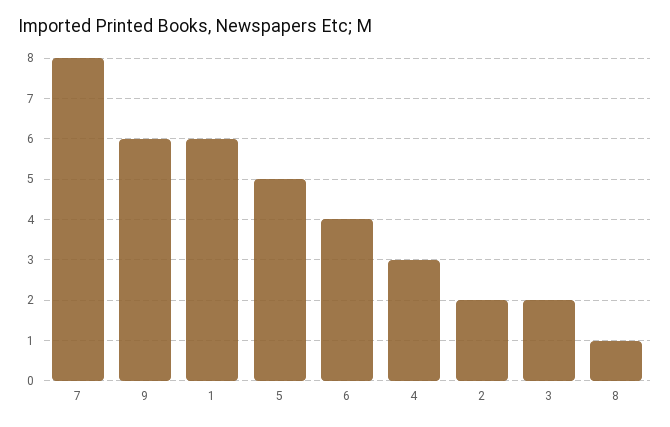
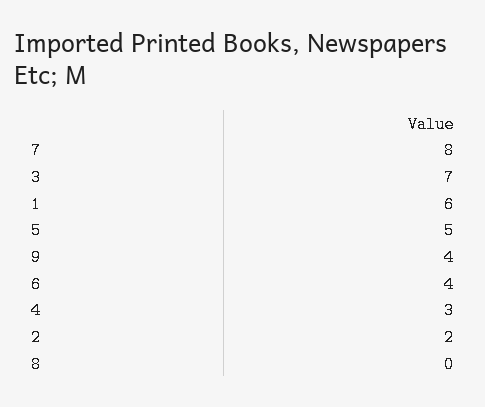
9: 6 -> 4
3: 2 -> 7
8: 1 -> 0

